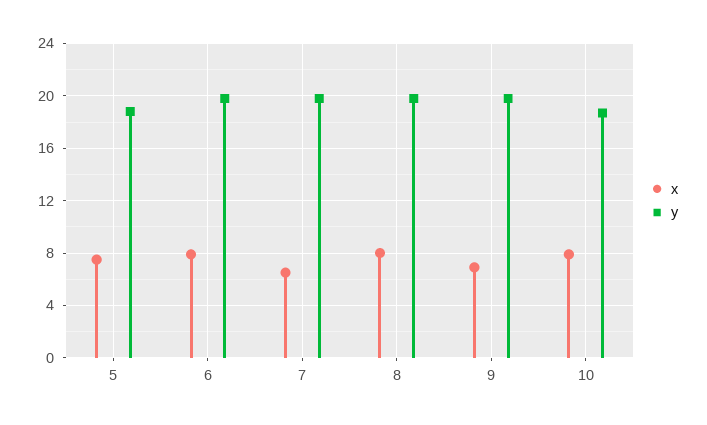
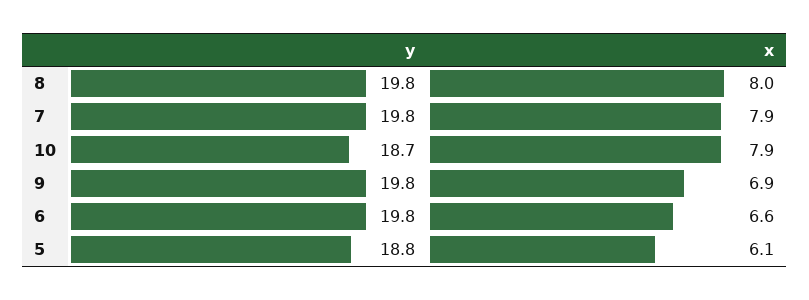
x, 5: 7.5 -> 6.1
x, 6: 8 -> 6.6
x, 7: 6.5 -> 7.9

